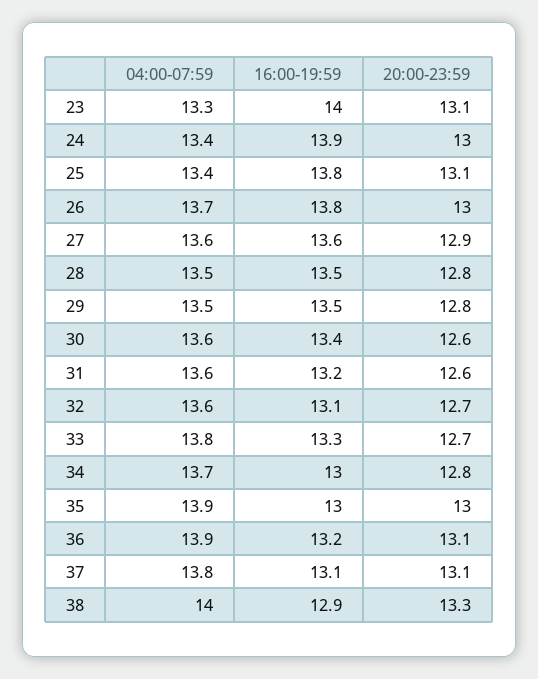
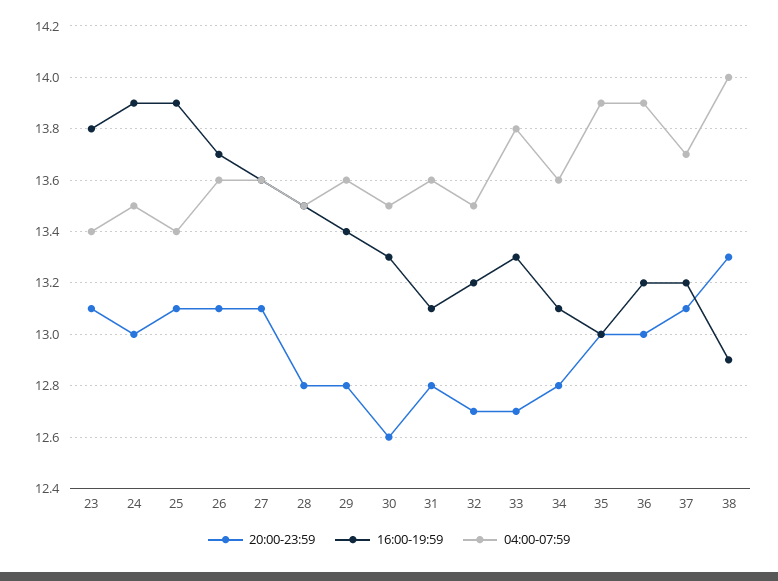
04:00-07:59, 23: 13.3 -> 13.4
16:00-19:59, 23: 14 -> 13.8
04:00-07:59, 24: 13.4 -> 13.5
16:00-19:59, 25: 13.8 -> 13.9
04:00-07:59, 26: 13.7 -> 13.6
16:00-19:59, 26: 13.8 -> 13.7
20:00-23:59, 26: 13 -> 13.1
20:00-23:59, 27: 12.9 -> 13.1
04:00-07:59, 29: 13.5 -> 13.6
16:00-19:59, 29: 13.5 -> 13.4
04:00-07:59, 30: 13.6 -> 13.5
16:00-19:59, 30: 13.4 -> 13.3
16:00-19:59, 31: 13.2 -> 13.1
20:00-23:59, 31: 12.6 -> 12.8
04:00-07:59, 32: 13.6 -> 13.5
16:00-19:59, 32: 13.1 -> 13.2
04:00-07:59, 34: 13.7 -> 13.6
16:00-19:59, 34: 13 -> 13.1
20:00-23:59, 36: 13.1 -> 13
04:00-07:59, 37: 13.8 -> 13.7
16:00-19:59, 37: 13.1 -> 13.2

